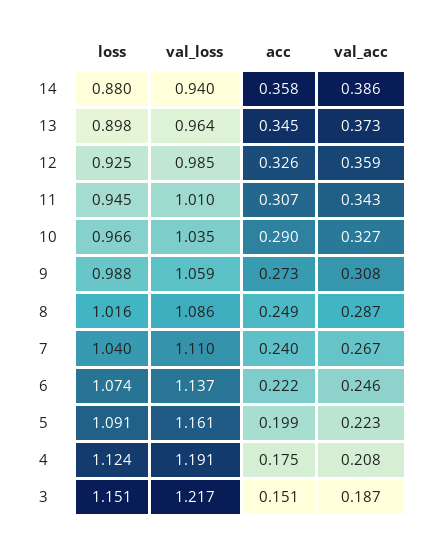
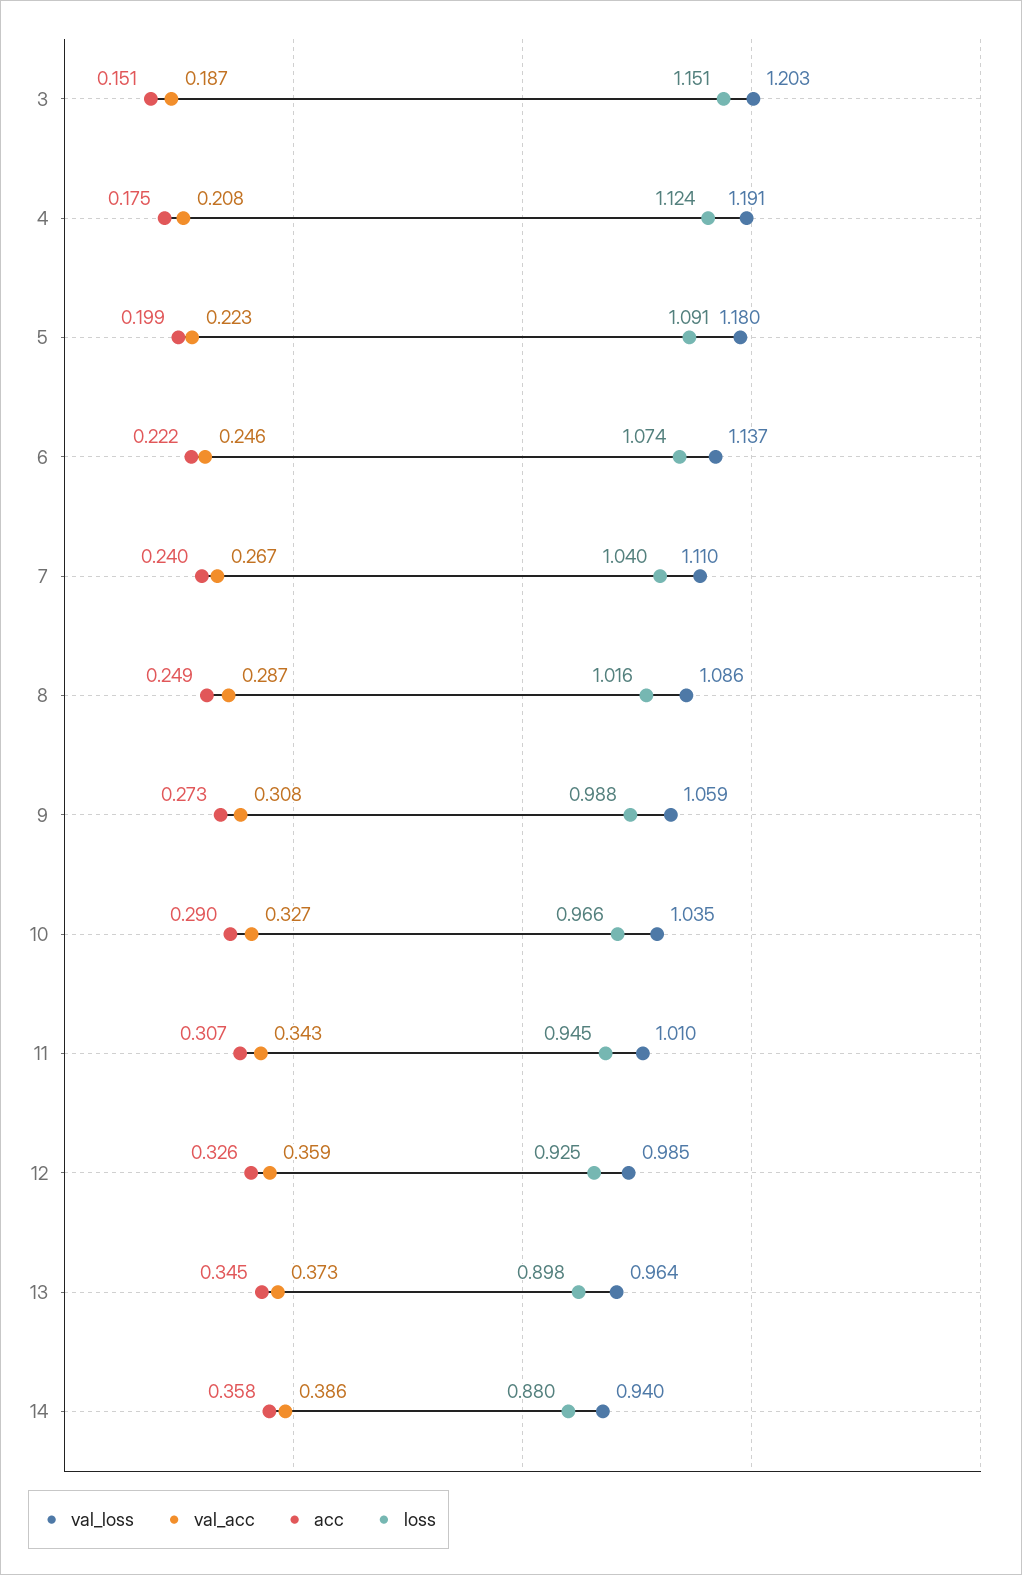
val_loss, 5: 1.161 -> 1.18
val_loss, 3: 1.217 -> 1.203

